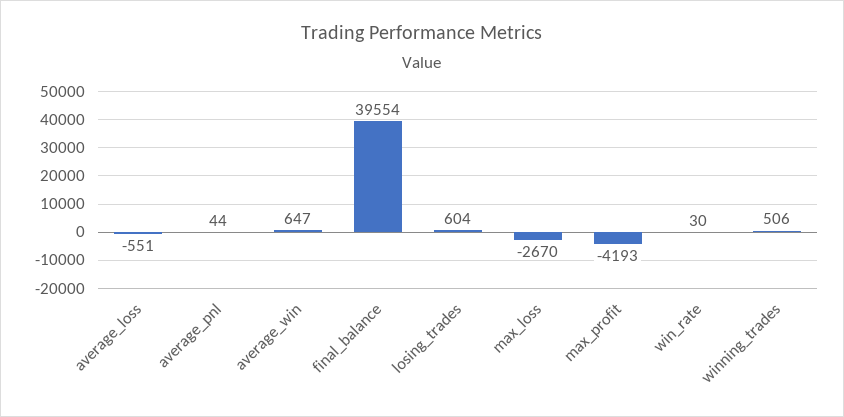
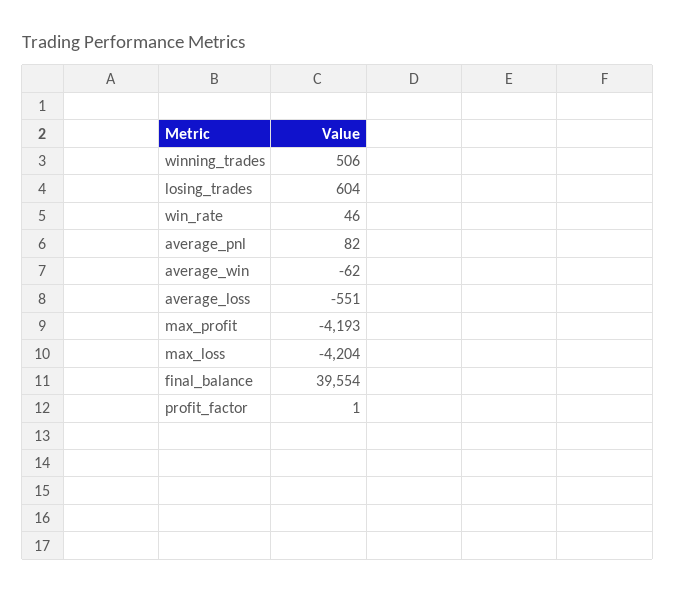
average_pnl: 44 -> 82
average_win: 647 -> -62
max_loss: -2670 -> -4204
win_rate: 30 -> 46
profit_factor: none -> 1

